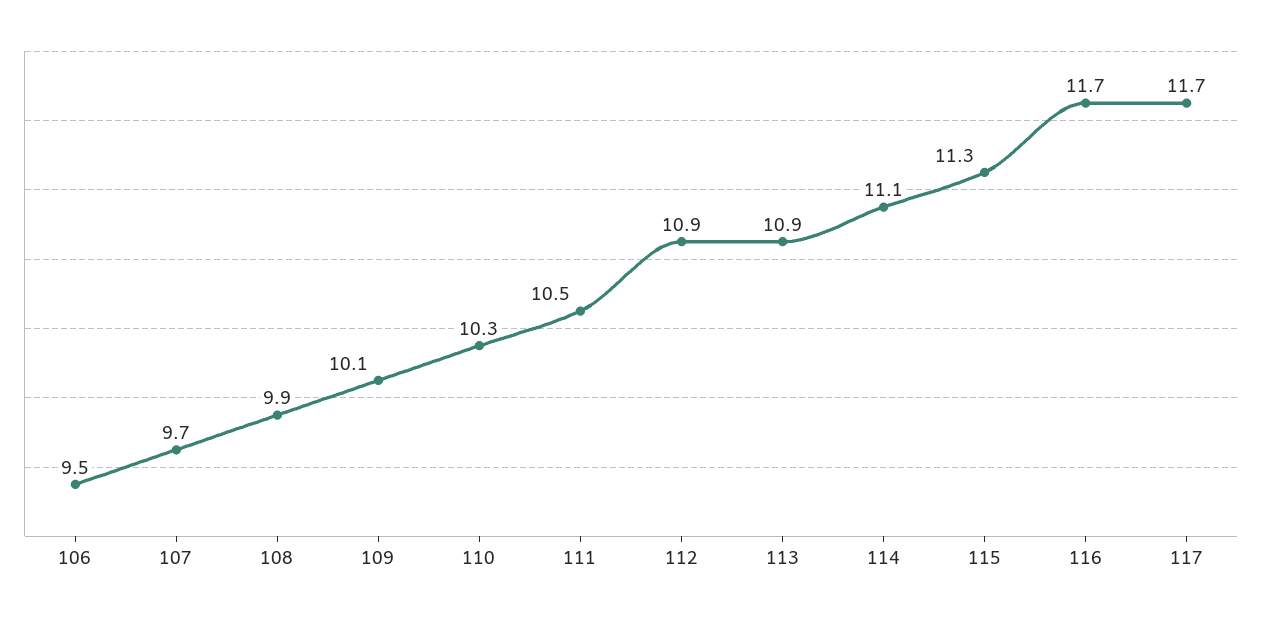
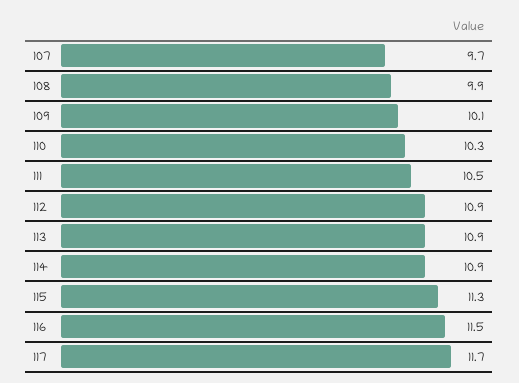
106: 9.5 -> none
114: 11.1 -> 10.9
116: 11.7 -> 11.5

